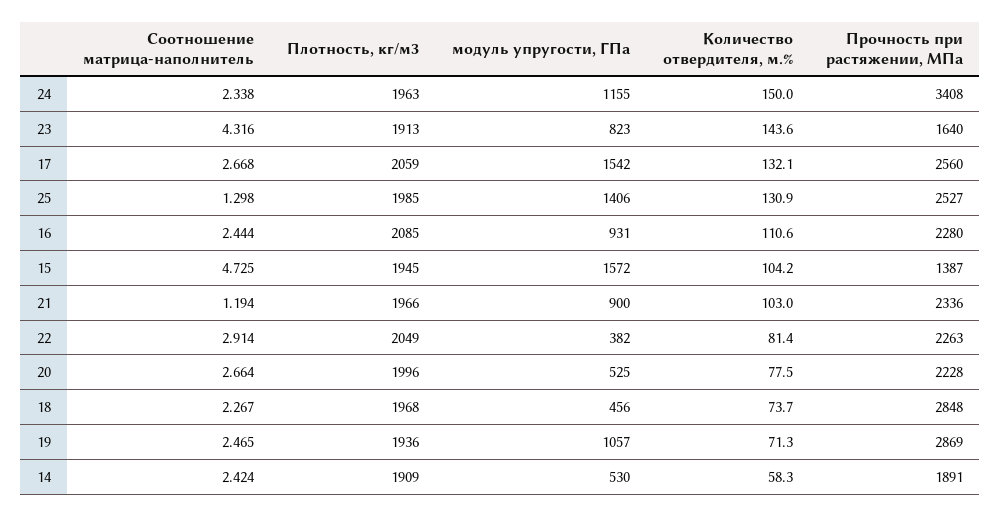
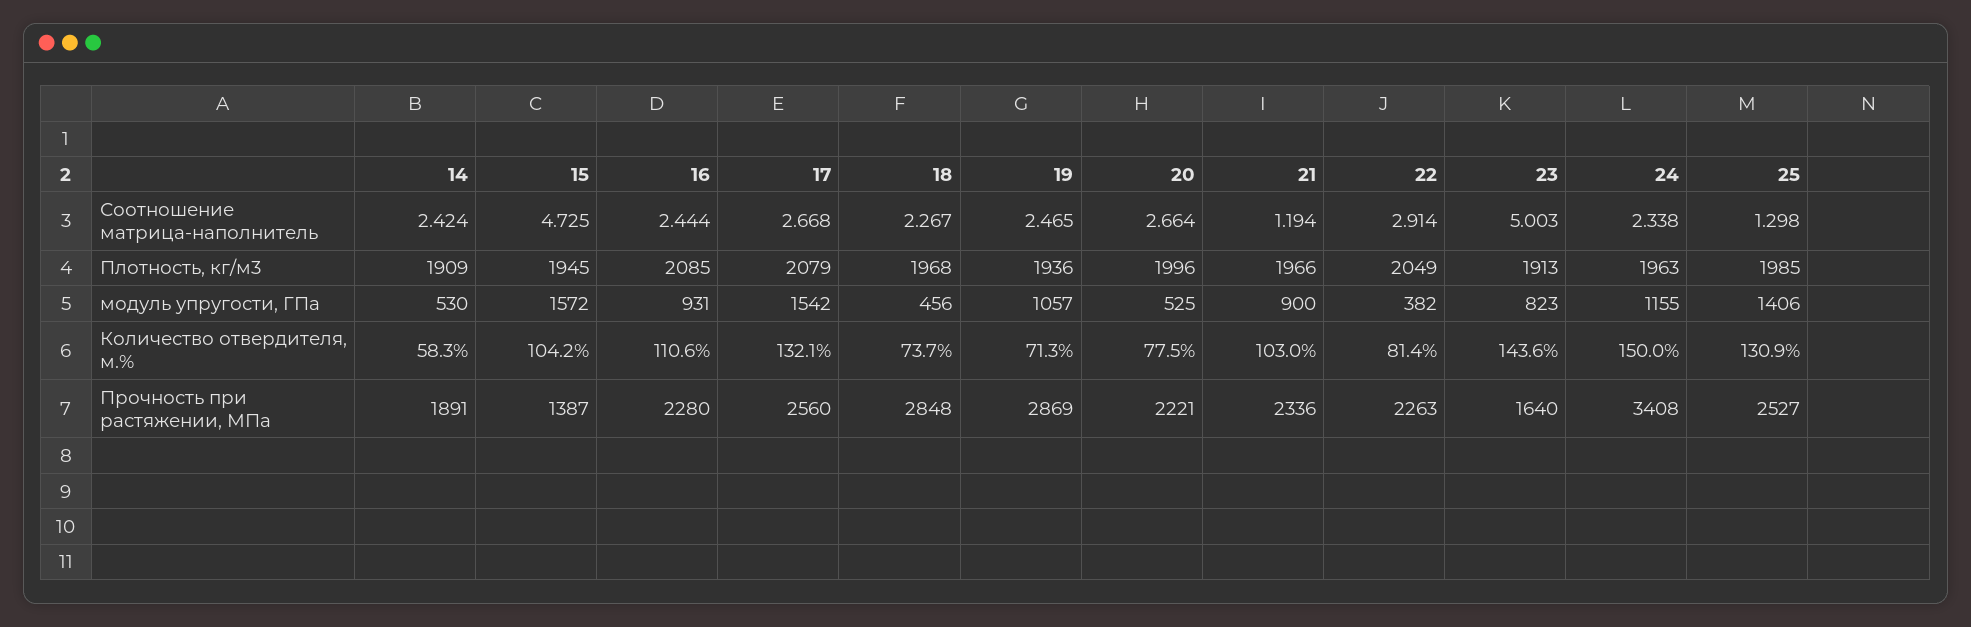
Соотношение матрица-наполнитель, 23: 4.316 -> 5.003
Плотность, кг/м3, 17: 2059 -> 2079
Прочность при растяжении, МПа, 20: 2228 -> 2221

